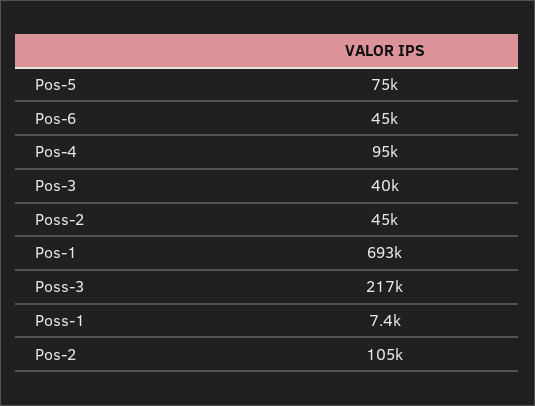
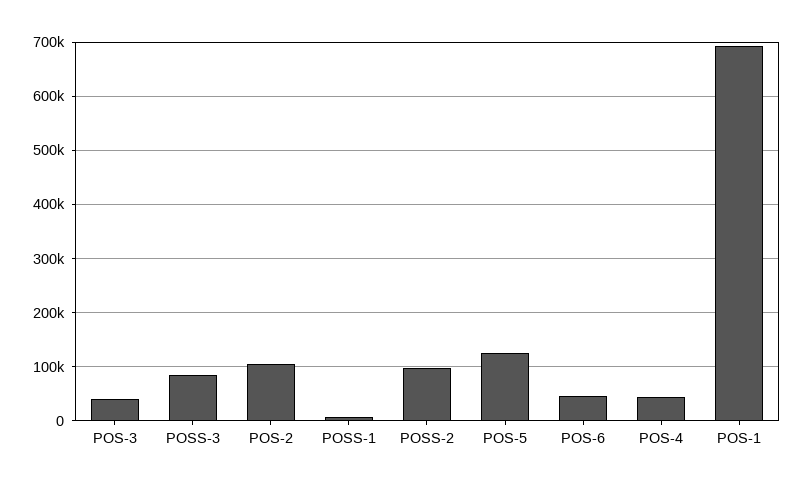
Pos-5: 75000 -> 120000
Pos-4: 95000 -> 40000
Poss-2: 45000 -> 100000
Poss-3: 217000 -> 80000

